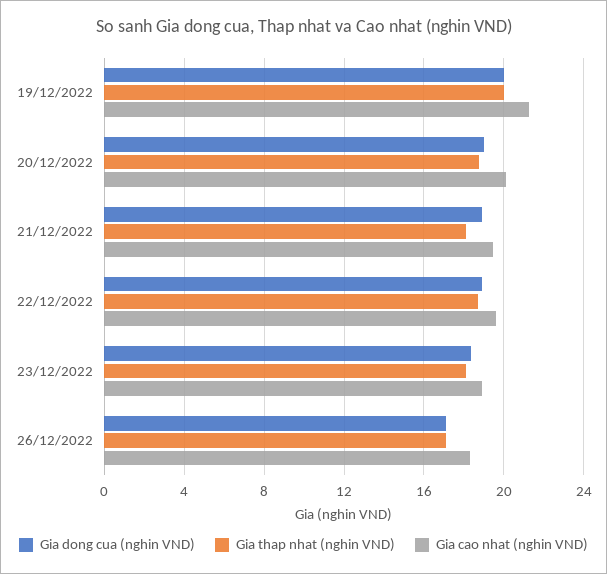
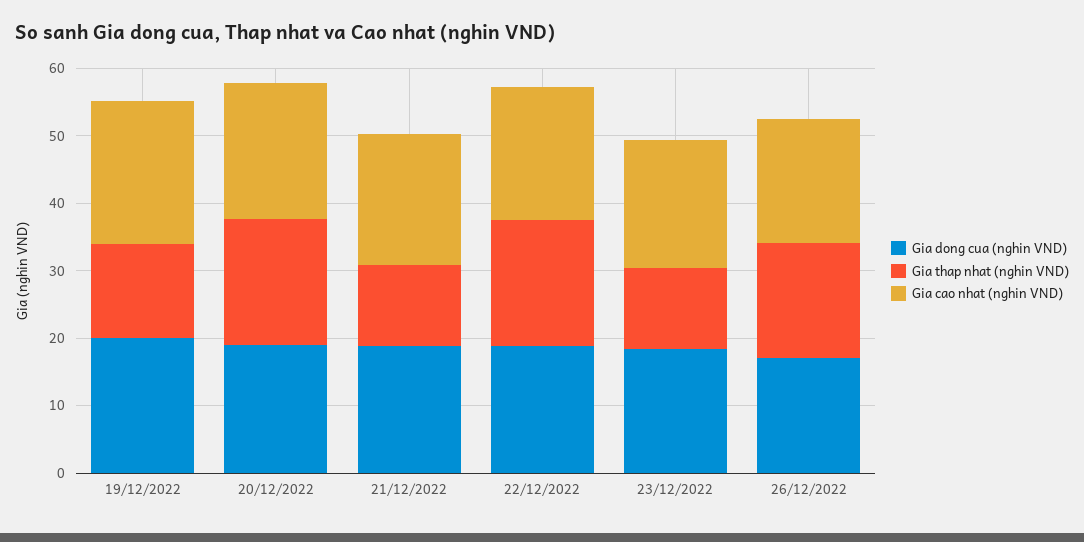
Gia thap nhat (nghin VND), 19/12/2022: 20 -> 14
Gia thap nhat (nghin VND), 21/12/2022: 18 -> 12
Gia thap nhat (nghin VND), 23/12/2022: 18 -> 12

